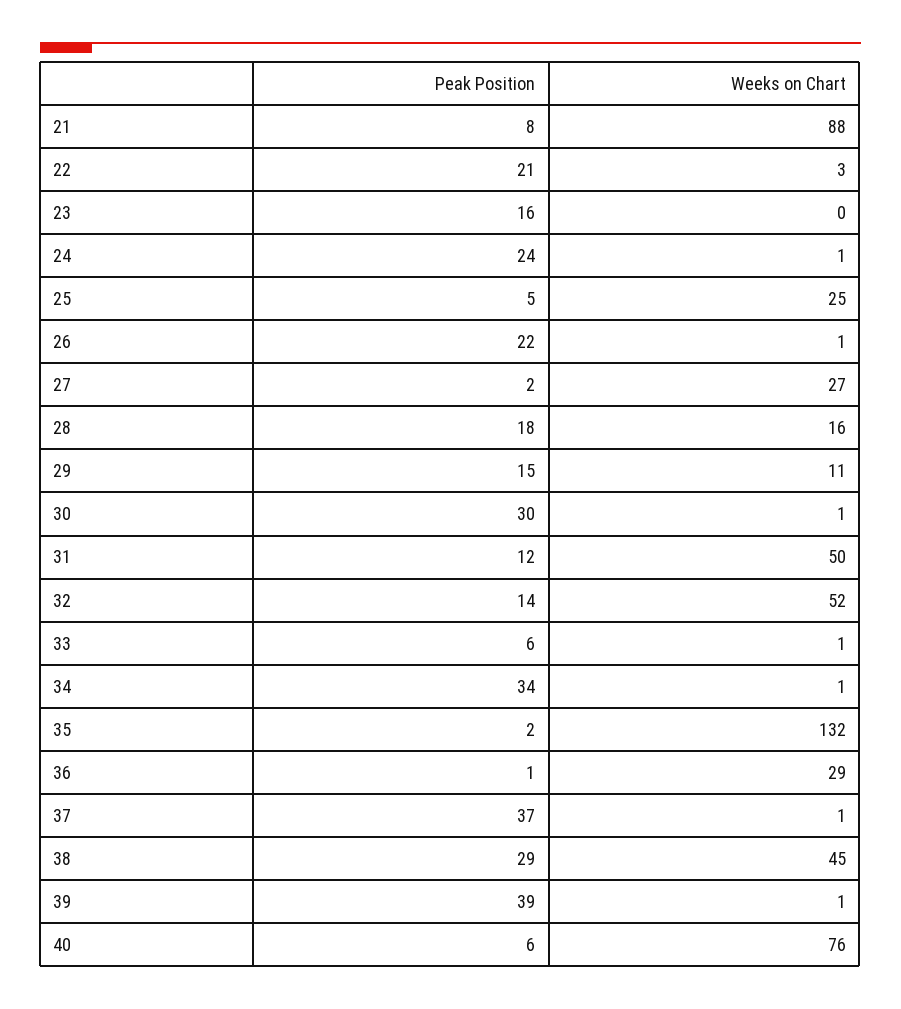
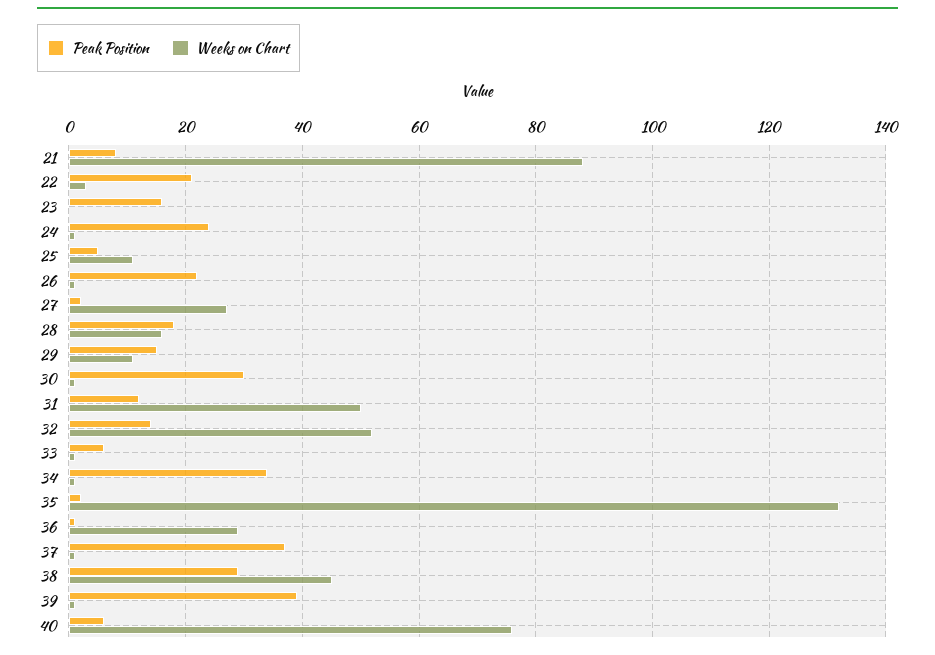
Weeks on Chart, 25: 25 -> 10

